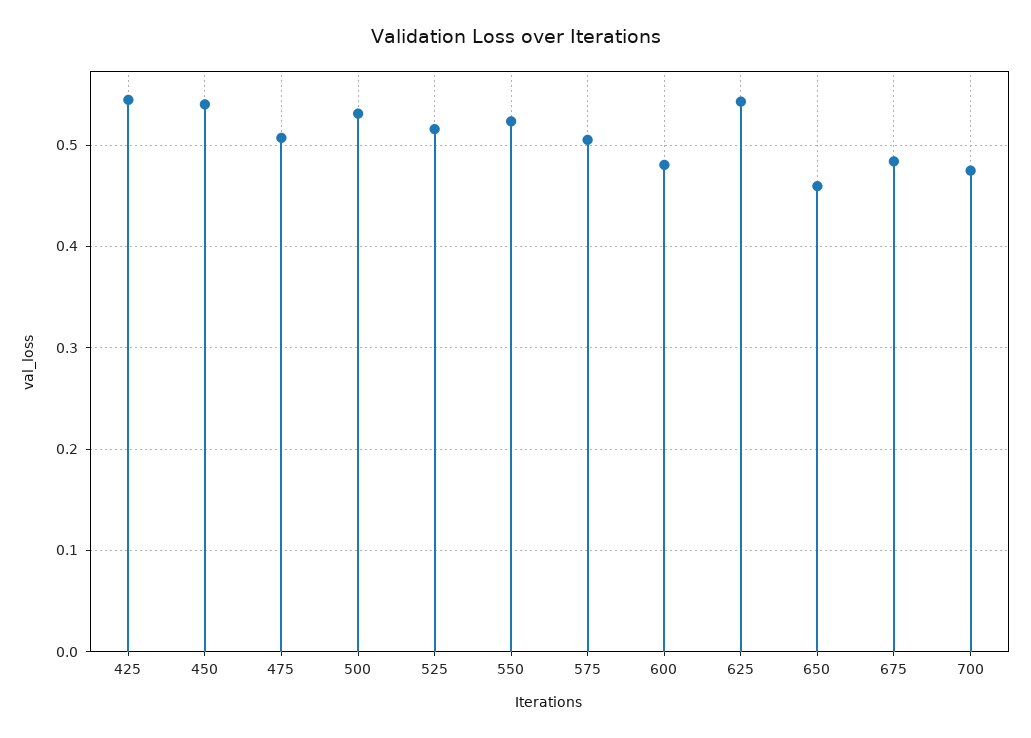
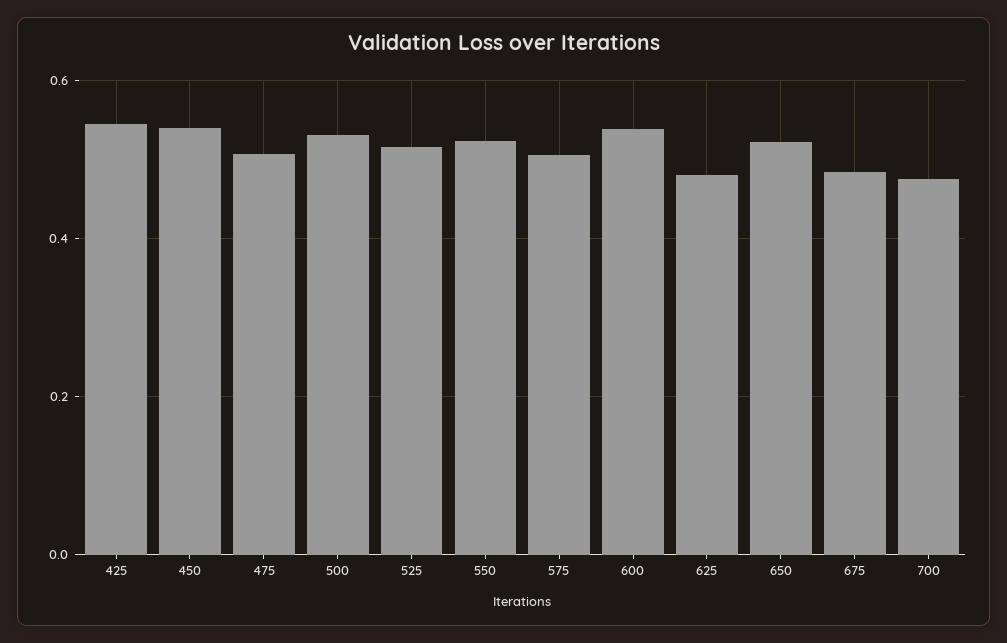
600: 0.48 -> 0.54
625: 0.54 -> 0.48
650: 0.46 -> 0.52

